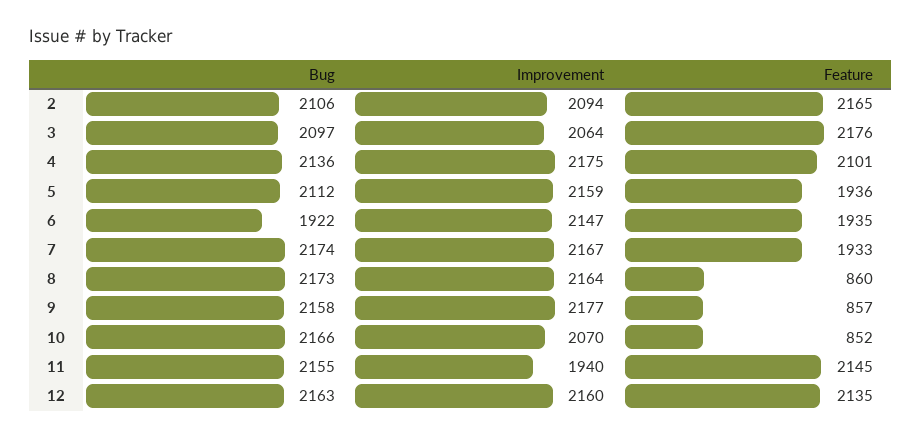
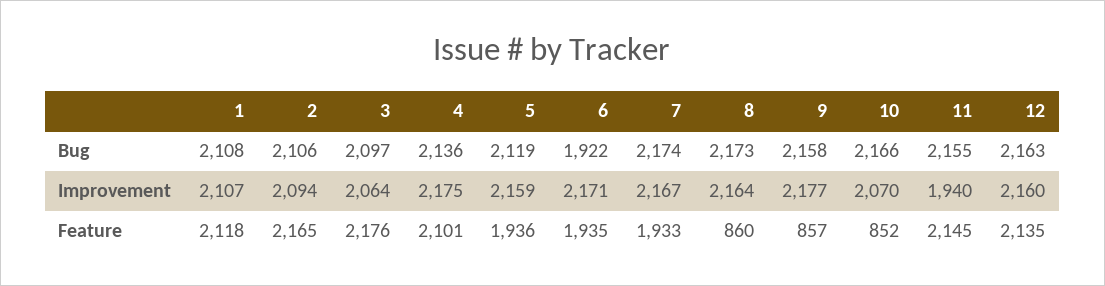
Bug, 5: 2112 -> 2119
Improvement, 6: 2147 -> 2171
Bug, 1: none -> 2108
Improvement, 1: none -> 2107
Feature, 1: none -> 2118

